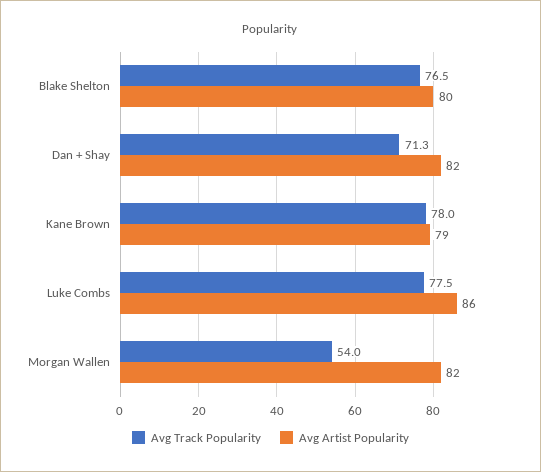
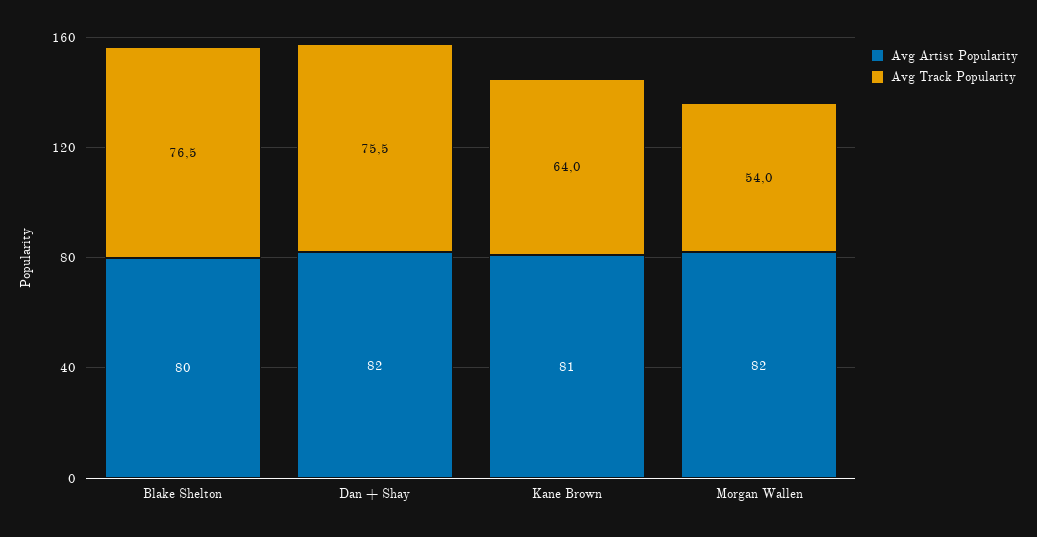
Avg Track Popularity, Dan + Shay: 71.3 -> 75.5
Avg Track Popularity, Kane Brown: 78 -> 64
Avg Artist Popularity, Kane Brown: 79 -> 81
Avg Track Popularity, Luke Combs: 77.5 -> none
Avg Artist Popularity, Luke Combs: 86 -> none

